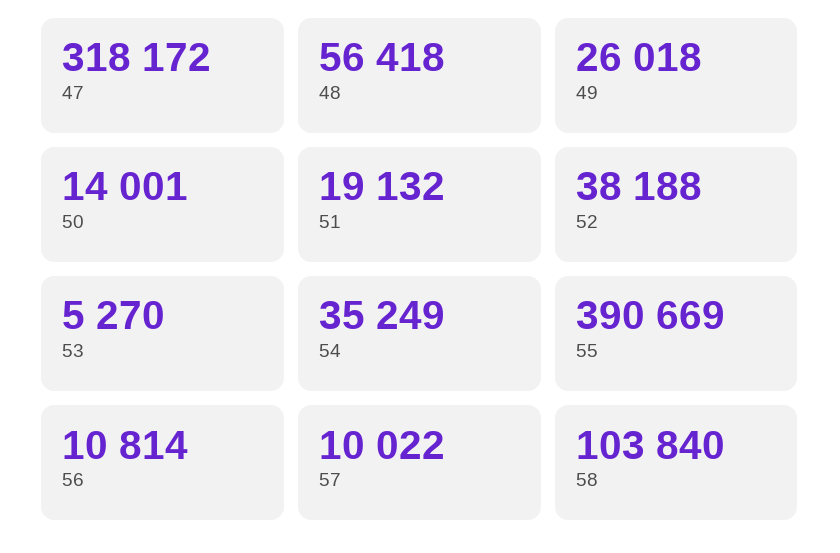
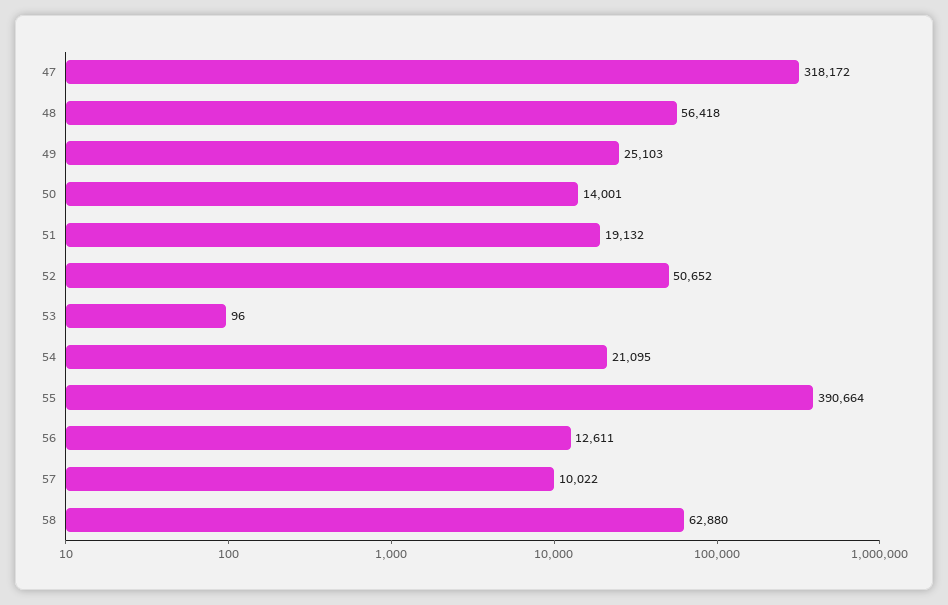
49: 26018 -> 25103
52: 38188 -> 50652
53: 5270 -> 96
54: 35249 -> 21095
55: 390669 -> 390664
56: 10814 -> 12611
58: 103840 -> 62880

